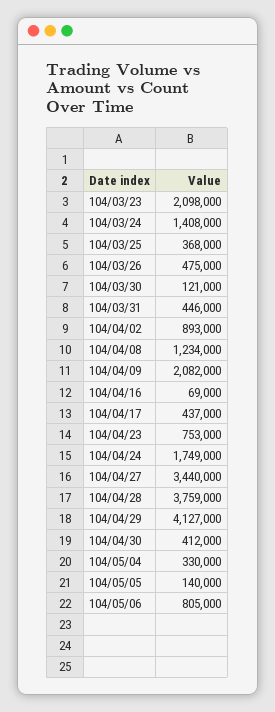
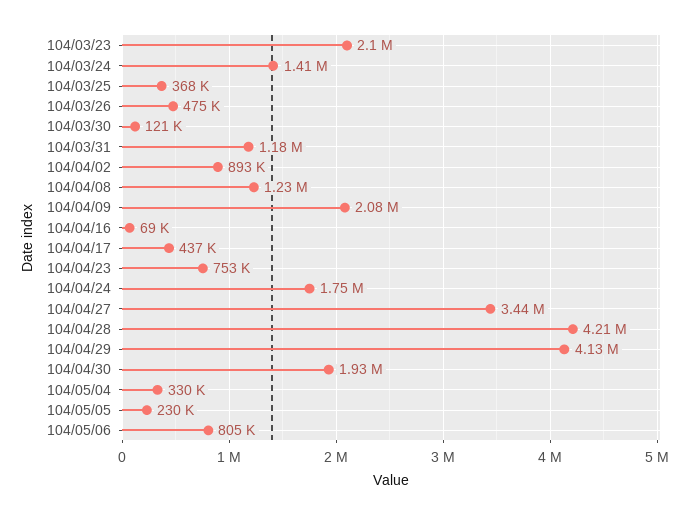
104/03/31: 446000 -> 1180000
104/04/28: 3759000 -> 4210000
104/04/30: 412000 -> 1930000
104/05/05: 140000 -> 230000

